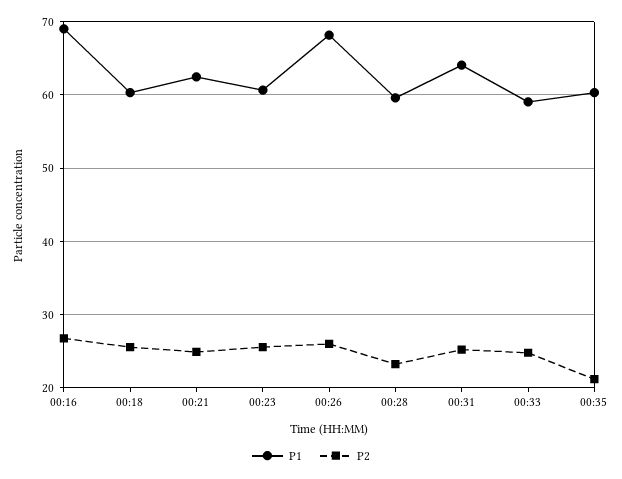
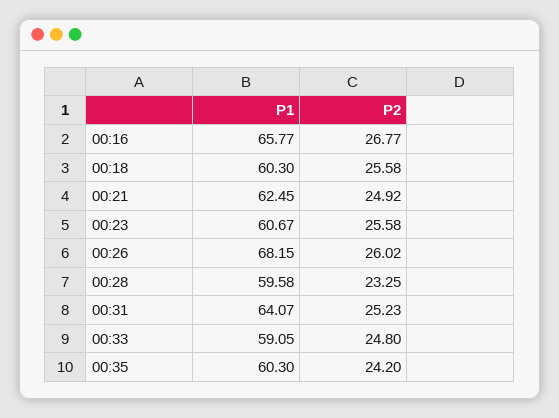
P1, 00:16: 69 -> 65.77
P2, 00:35: 21 -> 24.2

